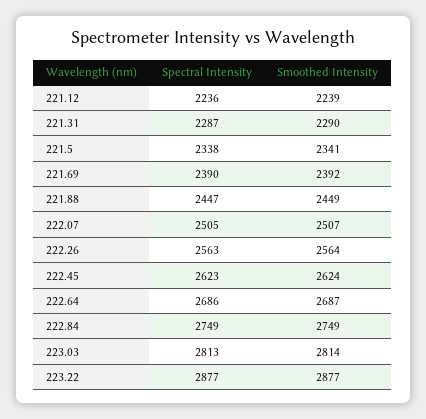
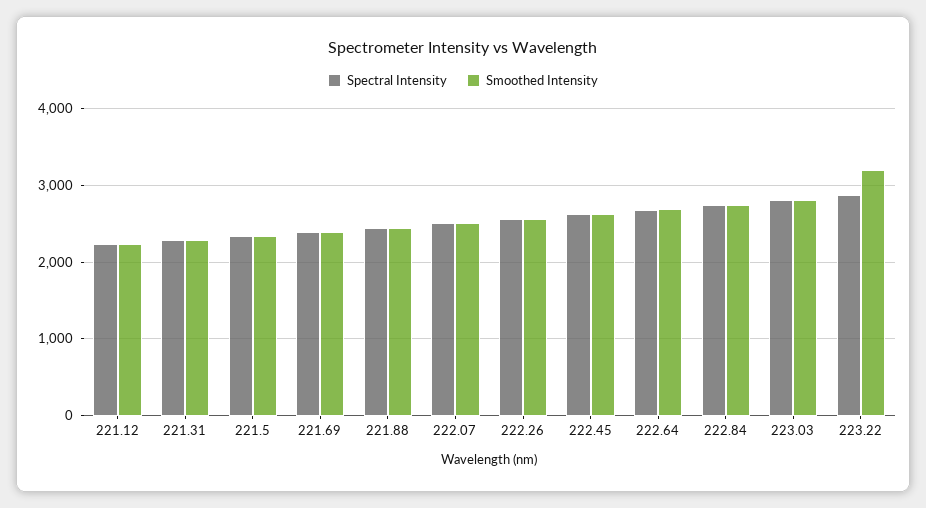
Smoothed Intensity, 223.22: 2877 -> 3200

